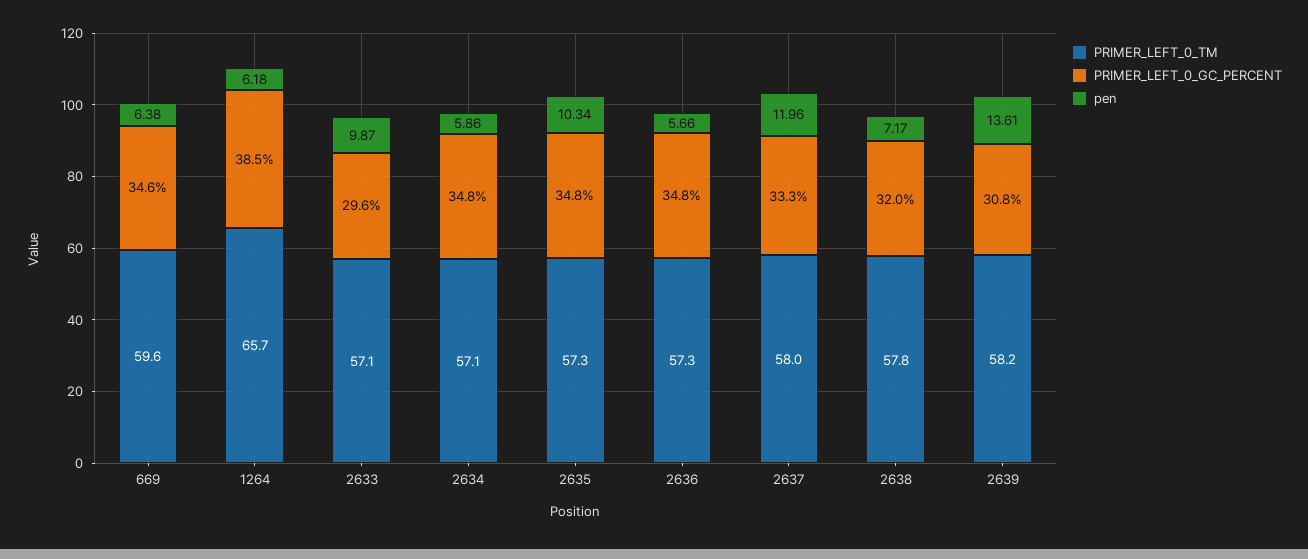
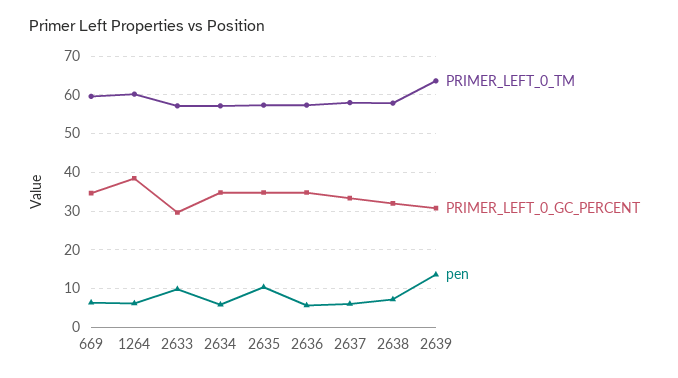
PRIMER_LEFT_0_TM, 1264: 65.7 -> 60
pen, 2637: 11.96 -> 6
PRIMER_LEFT_0_TM, 2639: 58.2 -> 64

